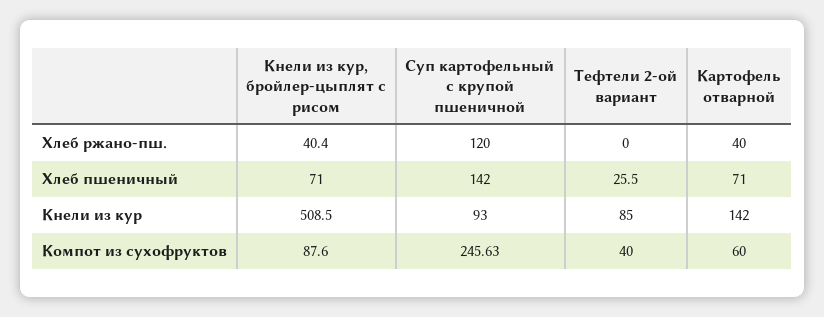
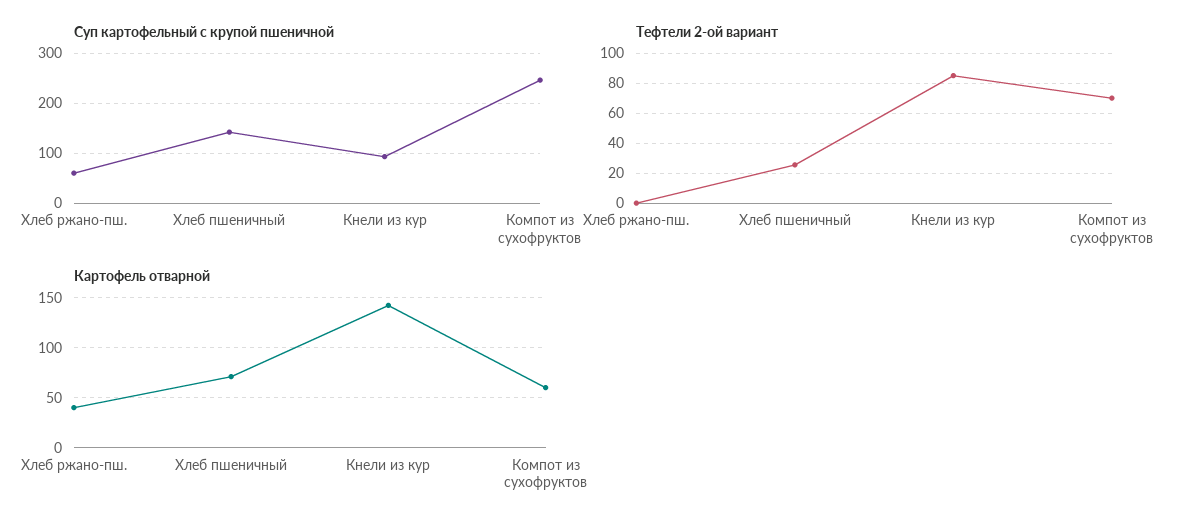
Кнели из кур, бройлер-цыплят с рисом, Хлеб ржано-пш.: 40.4 -> none
Суп картофельный с крупой пшеничной, Хлеб ржано-пш.: 120 -> 60
Кнели из кур, бройлер-цыплят с рисом, Хлеб пшеничный: 71 -> none
Кнели из кур, бройлер-цыплят с рисом, Кнели из кур: 508.5 -> none
Кнели из кур, бройлер-цыплят с рисом, Компот из сухофруктов: 87.6 -> none
Тефтели 2-ой вариант, Компот из сухофруктов: 40 -> 70

